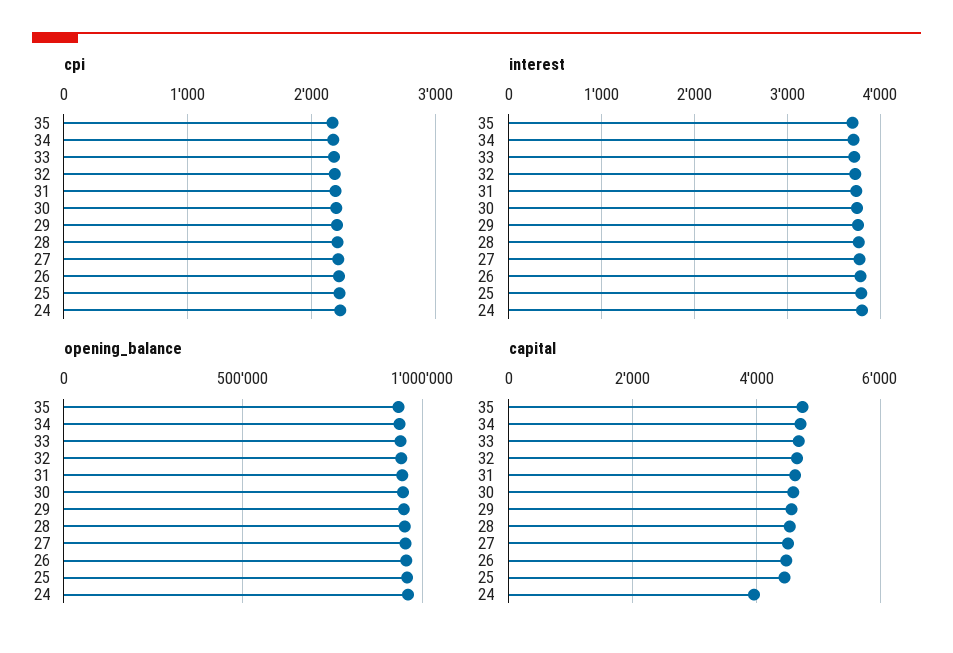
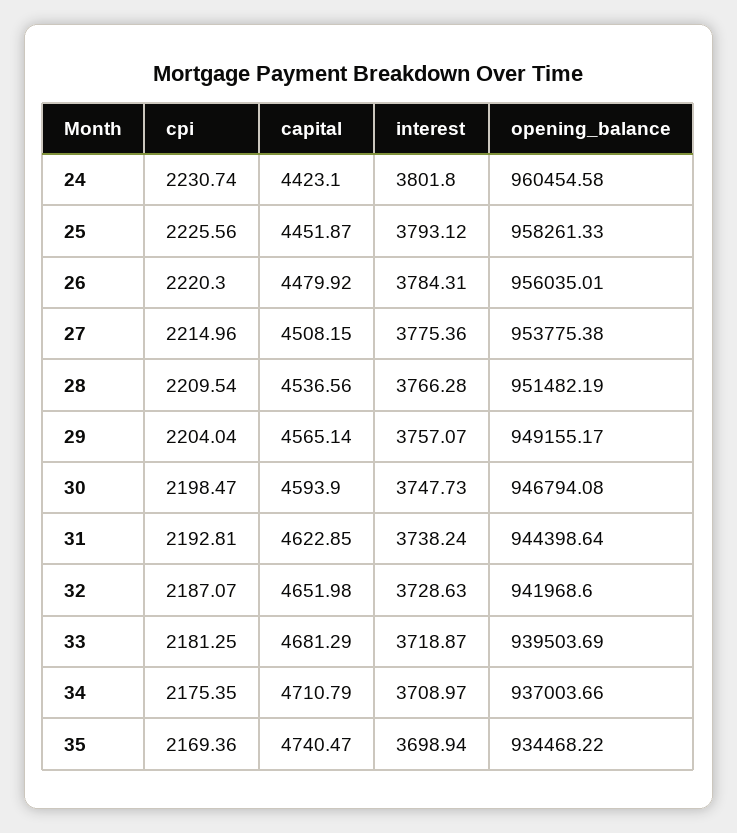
capital, 24: 4000 -> 4423.1

